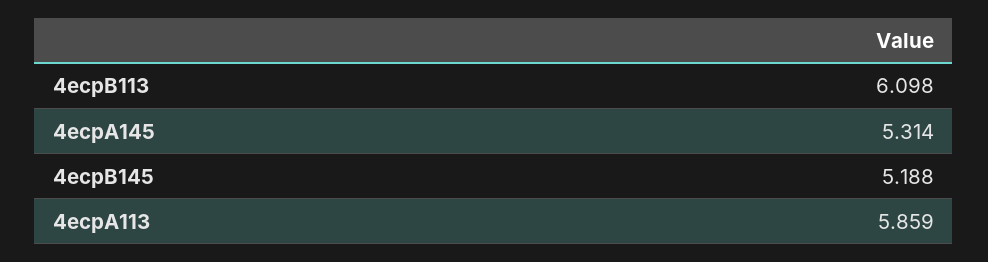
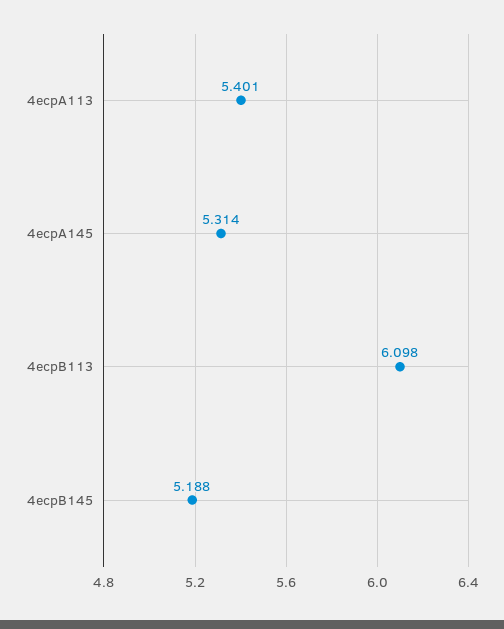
4ecpA113: 5.859 -> 5.401

